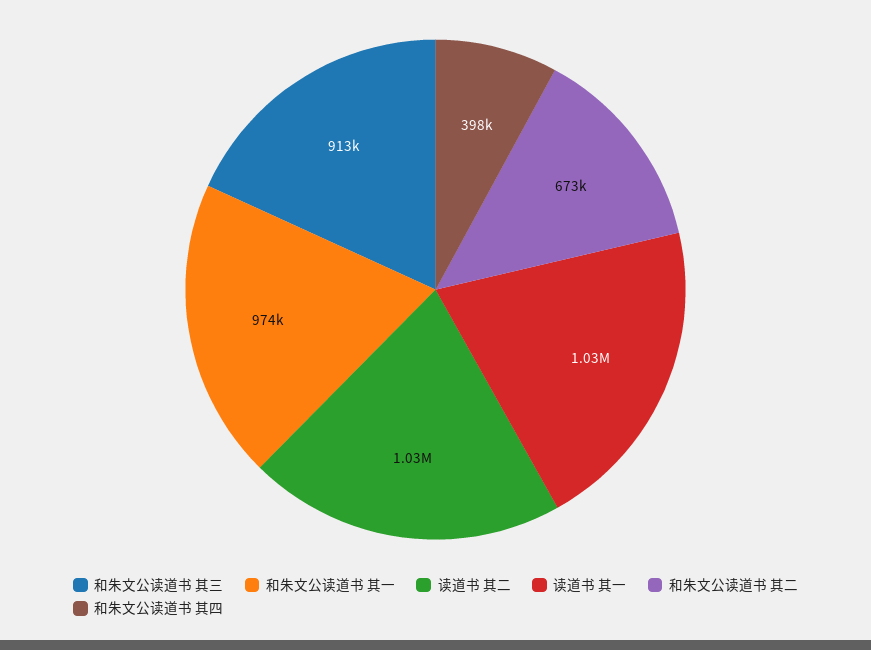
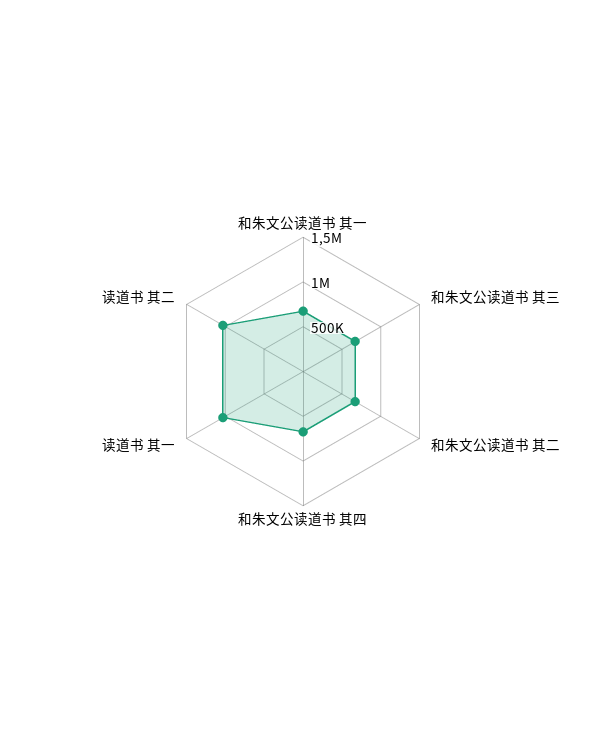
和朱文公读道书 其三: 913000 -> 700000
和朱文公读道书 其一: 974000 -> 700000
和朱文公读道书 其四: 398000 -> 700000

